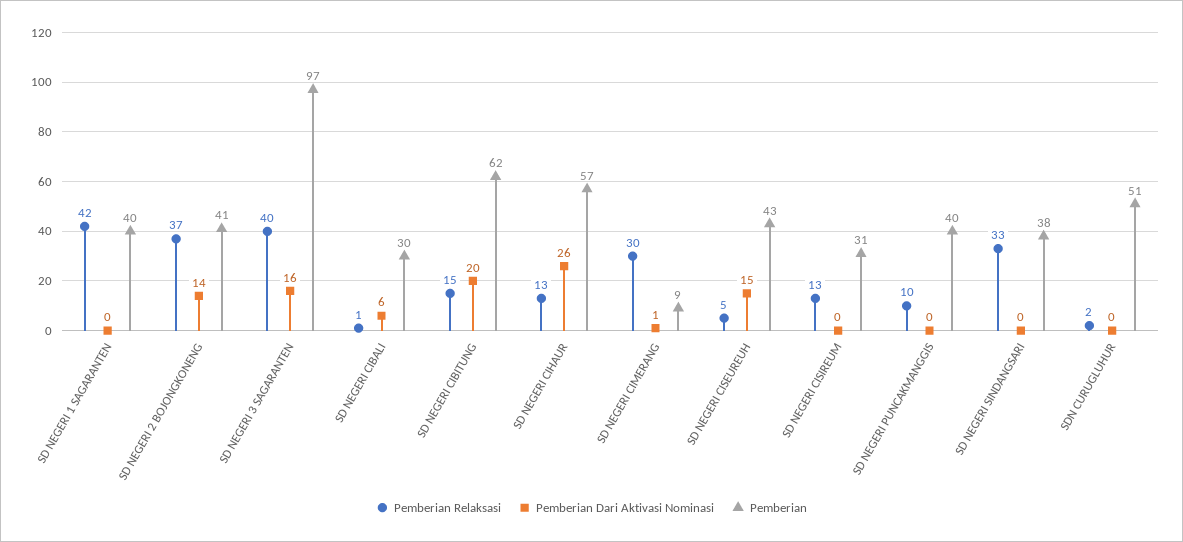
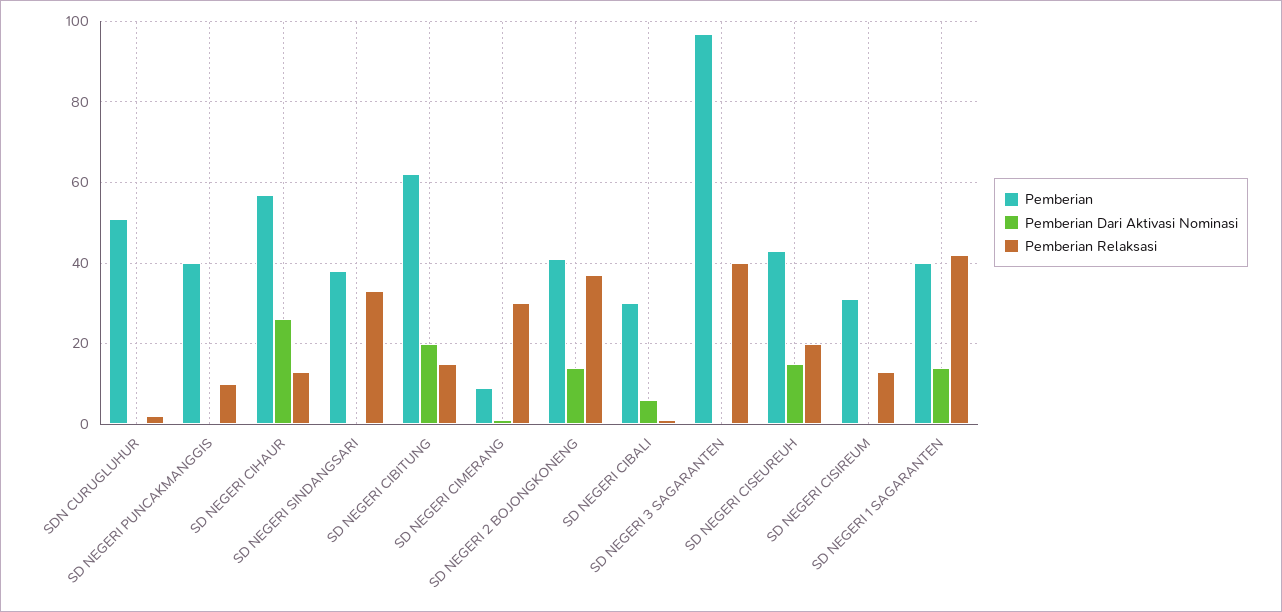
Pemberian Dari Aktivasi Nominasi, SD NEGERI 1 SAGARANTEN: 0 -> 15
Pemberian Dari Aktivasi Nominasi, SD NEGERI 3 SAGARANTEN: 16 -> 0
Pemberian Relaksasi, SD NEGERI CISEUREUH: 5 -> 20

